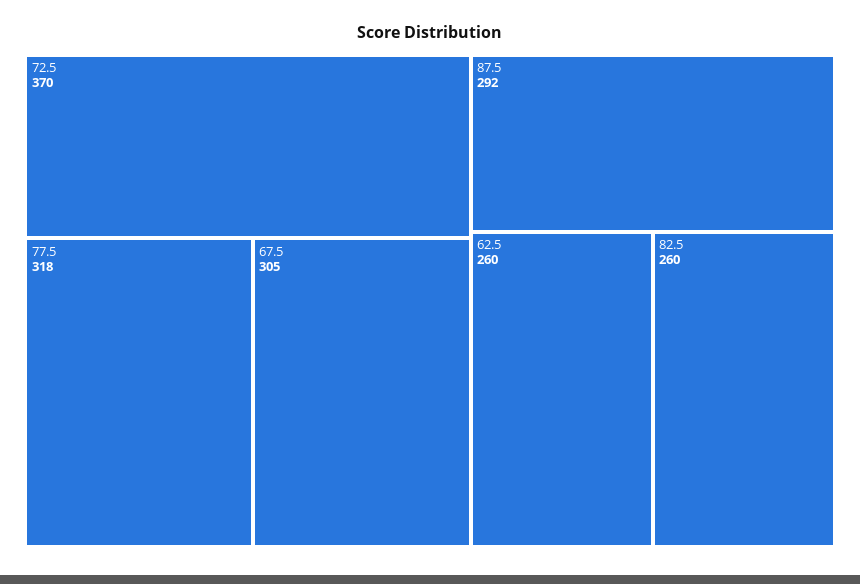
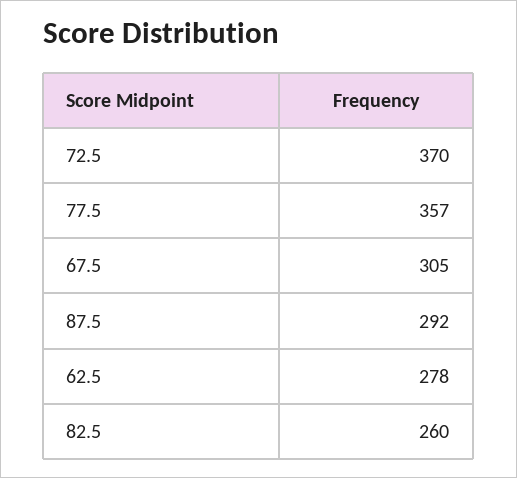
77.5: 318 -> 357
62.5: 260 -> 278

